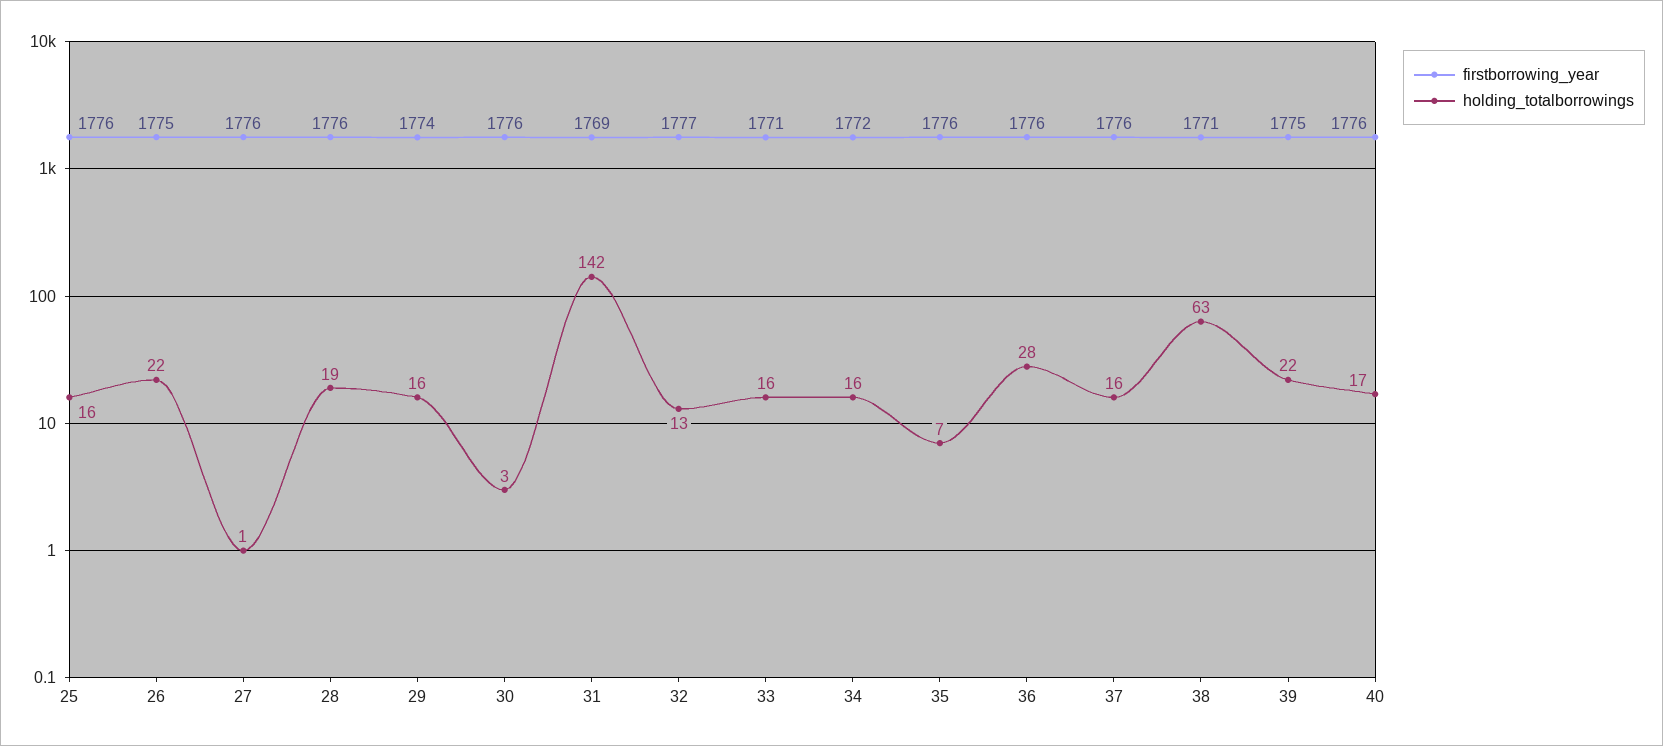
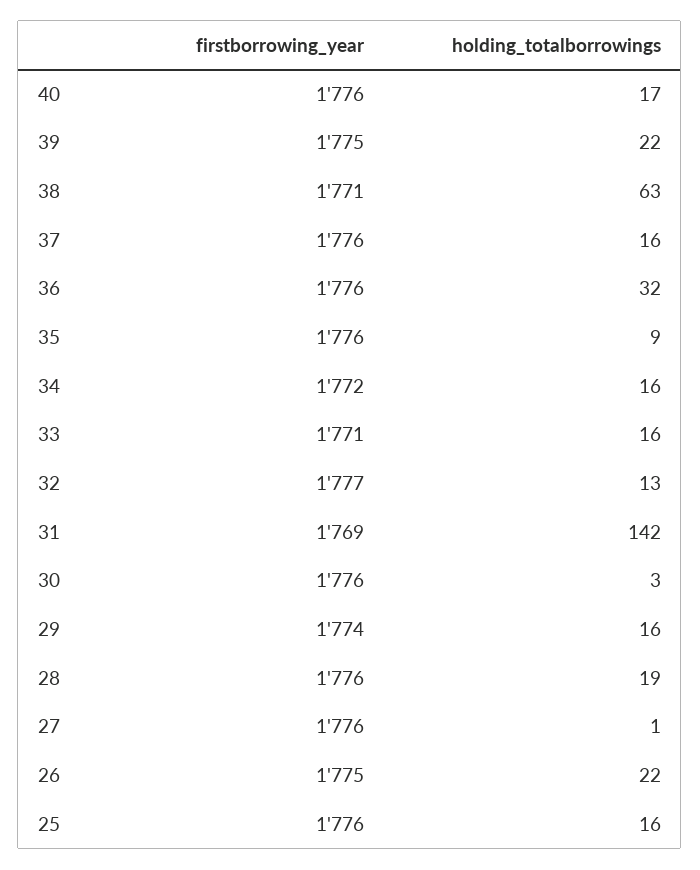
holding_totalborrowings, 35: 7 -> 9
holding_totalborrowings, 36: 28 -> 32

